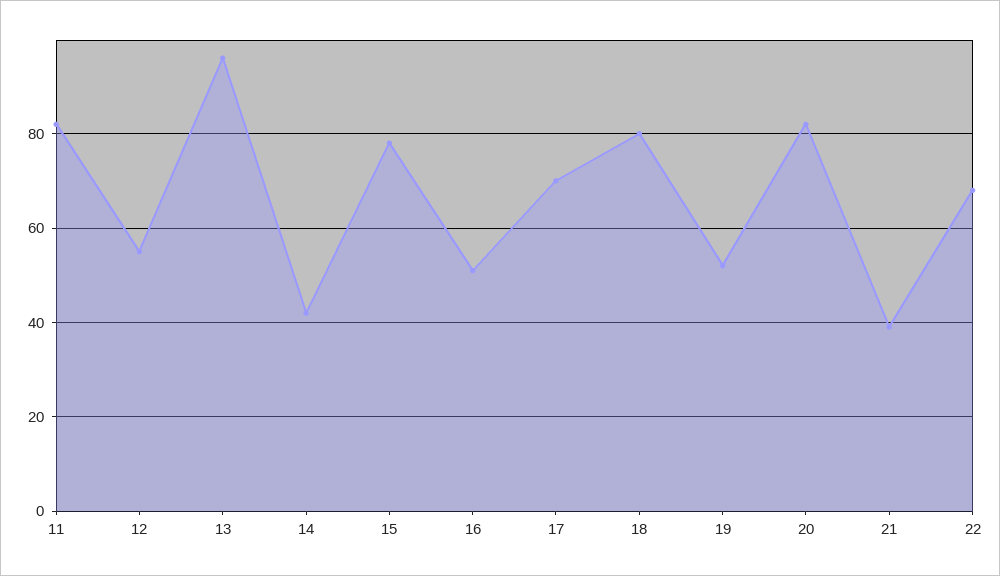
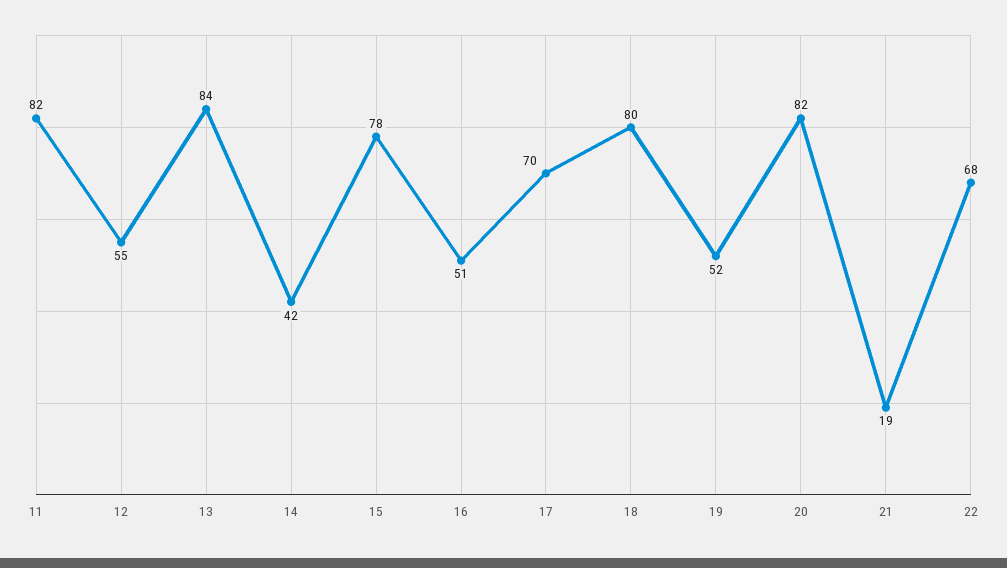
13: 95 -> 84
21: 40 -> 19

